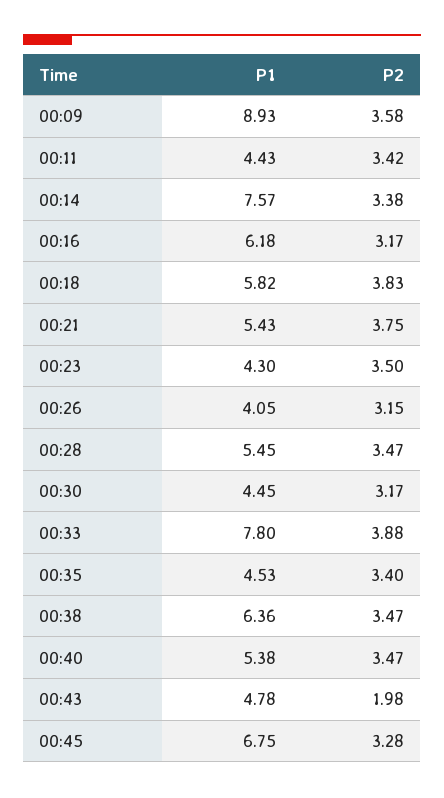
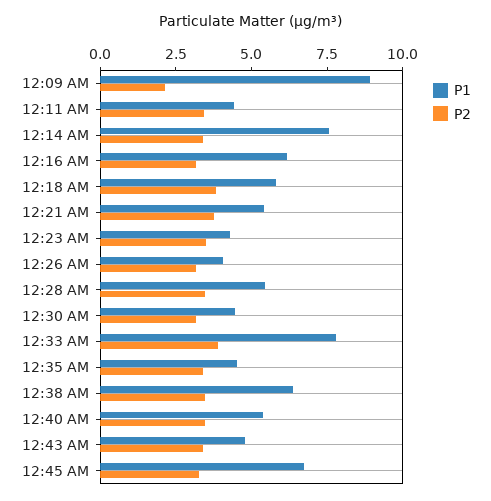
P2, 00:09: 3.58 -> 2
P2, 00:43: 1.98 -> 3.5

